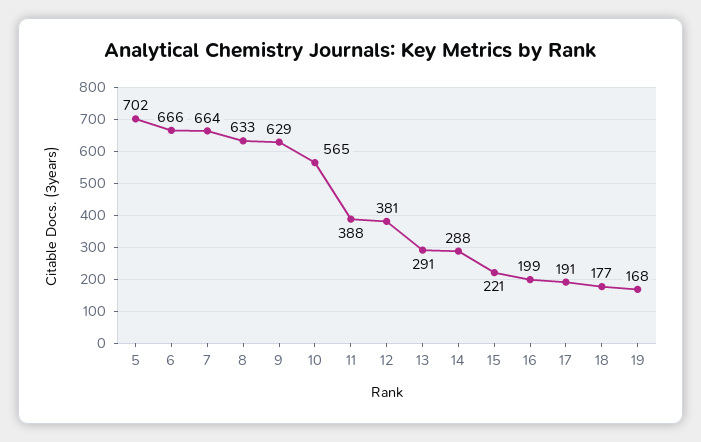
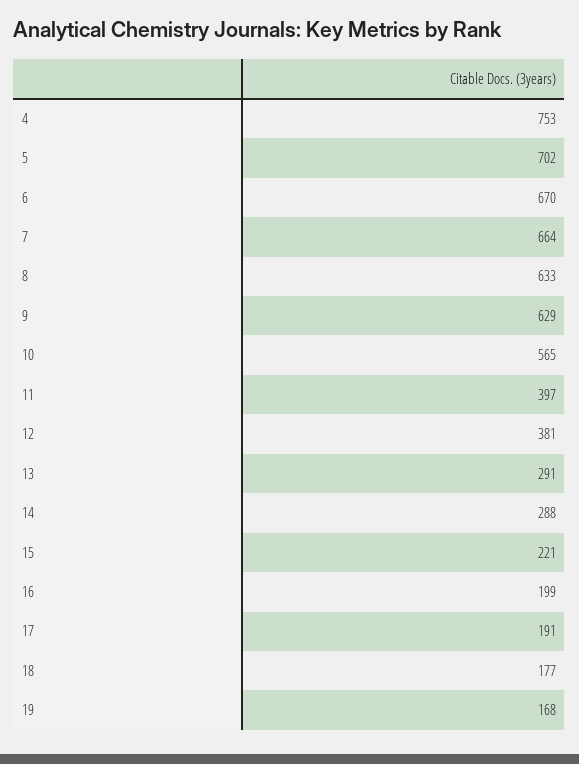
6: 666 -> 670
11: 388 -> 397
4: none -> 753

